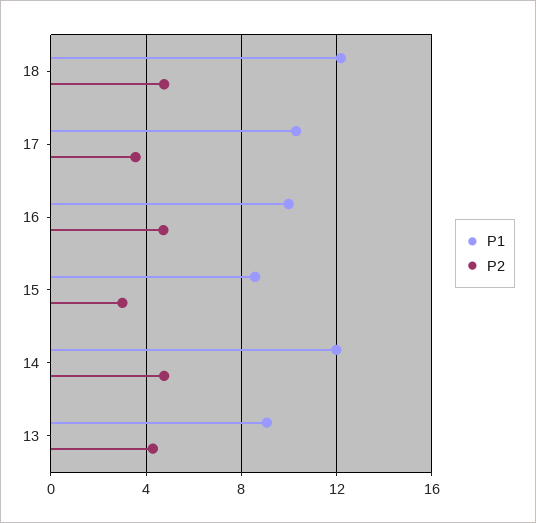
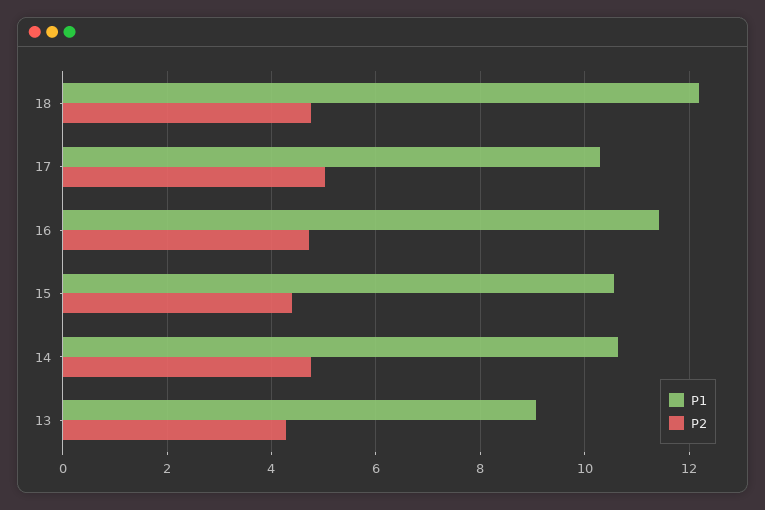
P2, 17: 3.5 -> 5
P1, 16: 10 -> 11.4
P1, 15: 8.5 -> 10.6
P2, 15: 3 -> 4.4
P1, 14: 12 -> 10.6

